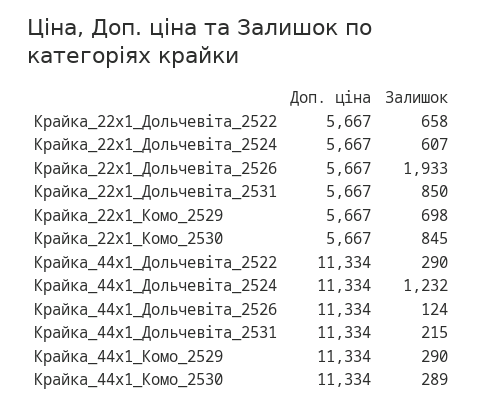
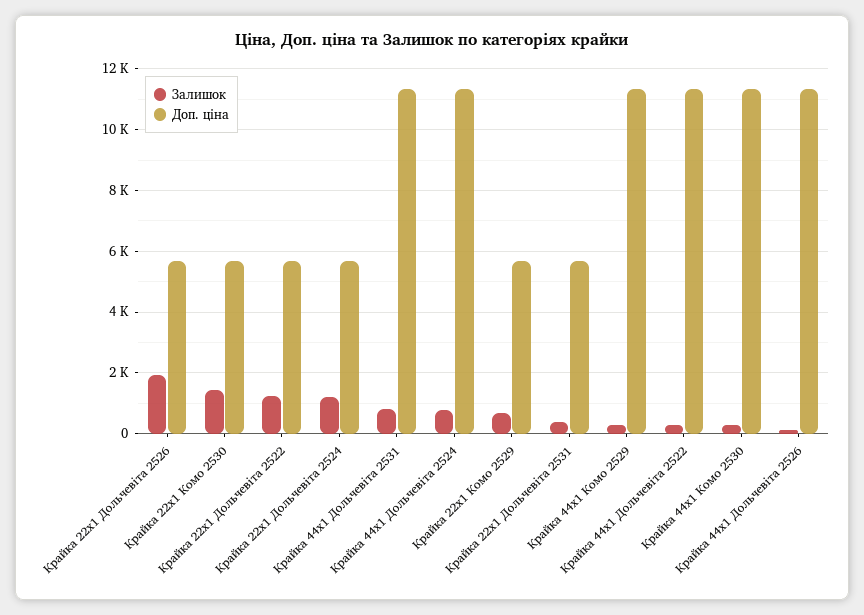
Залишок, Крайка_22x1_Дольчевіта_2522: 658 -> 1200
Залишок, Крайка_22x1_Дольчевіта_2524: 607 -> 1200
Залишок, Крайка_22x1_Дольчевіта_2531: 850 -> 400
Залишок, Крайка_22x1_Комо_2530: 845 -> 1400
Залишок, Крайка_44x1_Дольчевіта_2524: 1232 -> 800
Залишок, Крайка_44x1_Дольчевіта_2531: 215 -> 800

